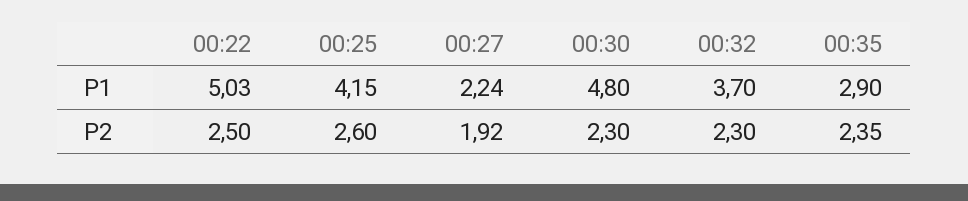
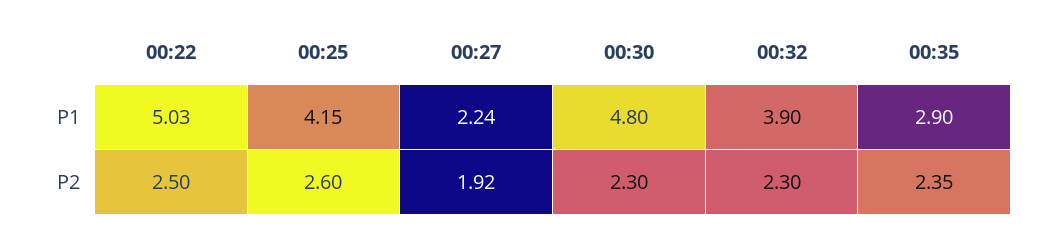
00:32, P1: 3.7 -> 3.9

